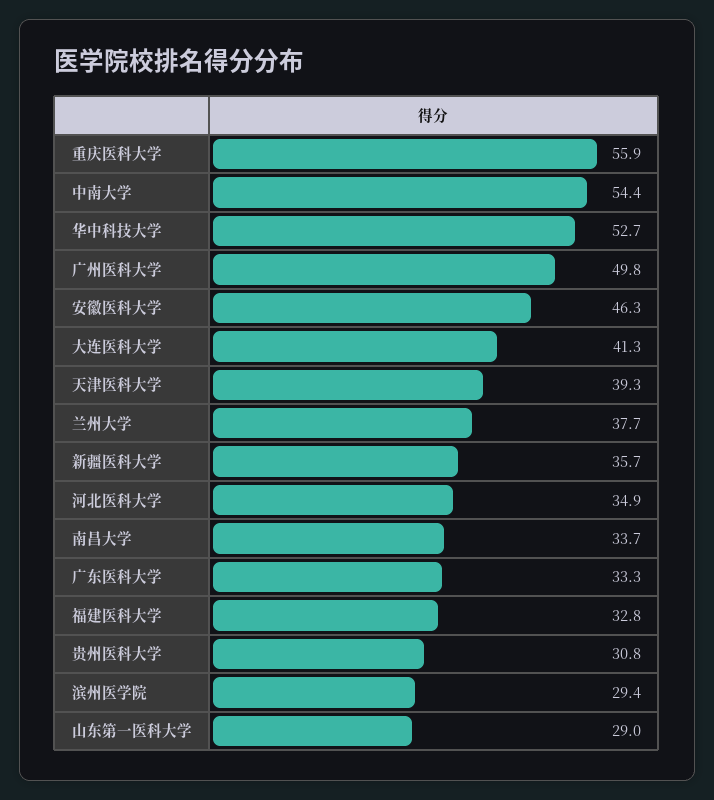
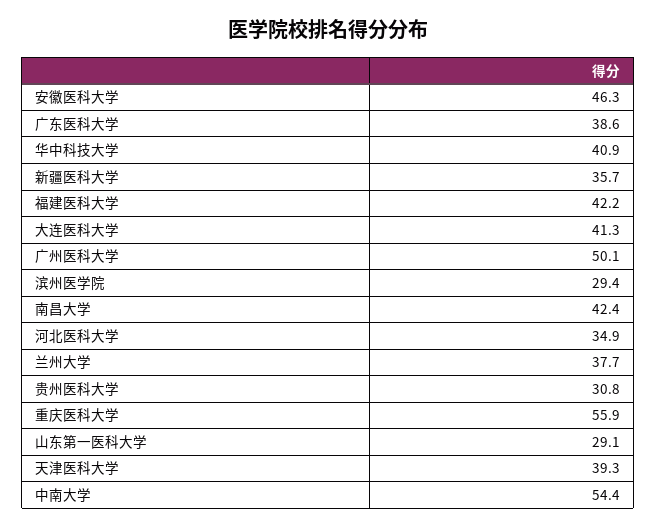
华中科技大学: 52.7 -> 40.9
广州医科大学: 49.8 -> 50.1
南昌大学: 33.7 -> 42.4
广东医科大学: 33.3 -> 38.6
福建医科大学: 32.8 -> 42.2
山东第一医科大学: 29 -> 29.1

